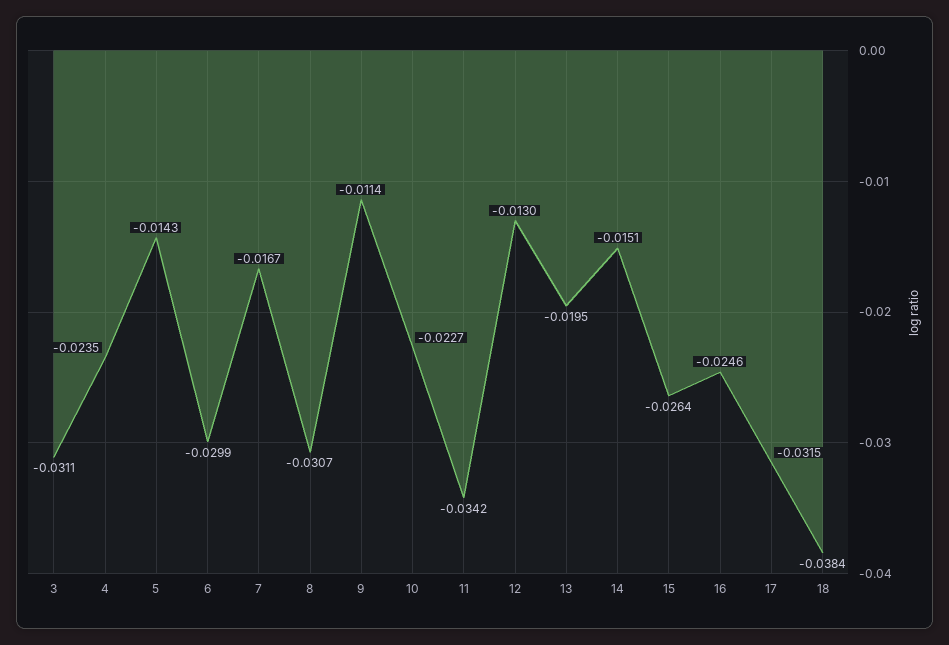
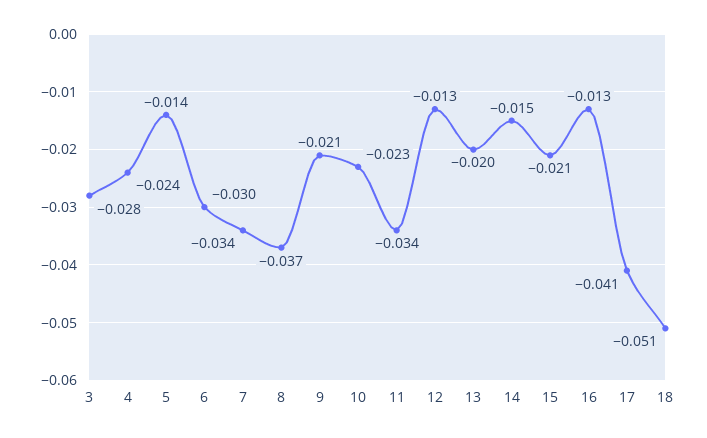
3: -0.0311 -> -0.028
7: -0.0167 -> -0.034
8: -0.0307 -> -0.037
9: -0.0114 -> -0.021
15: -0.0264 -> -0.021
16: -0.0246 -> -0.013
17: -0.0315 -> -0.041
18: -0.0384 -> -0.051

